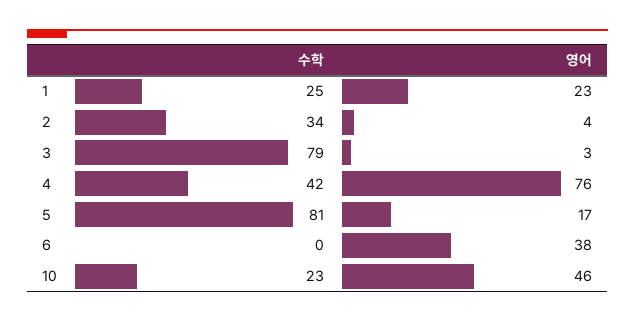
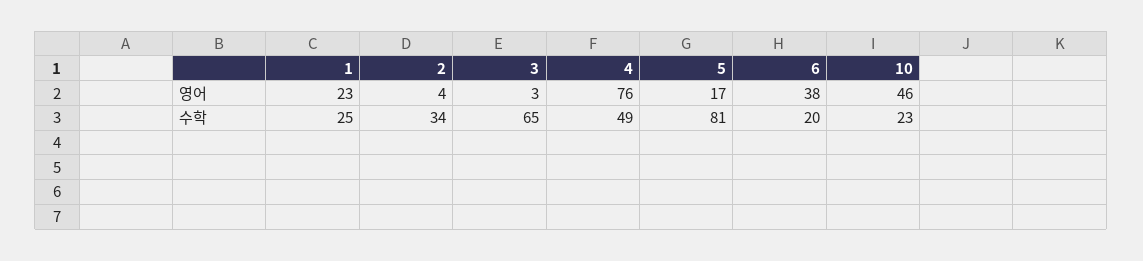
수학, 3: 79 -> 65
수학, 4: 42 -> 49
수학, 6: 0 -> 20

